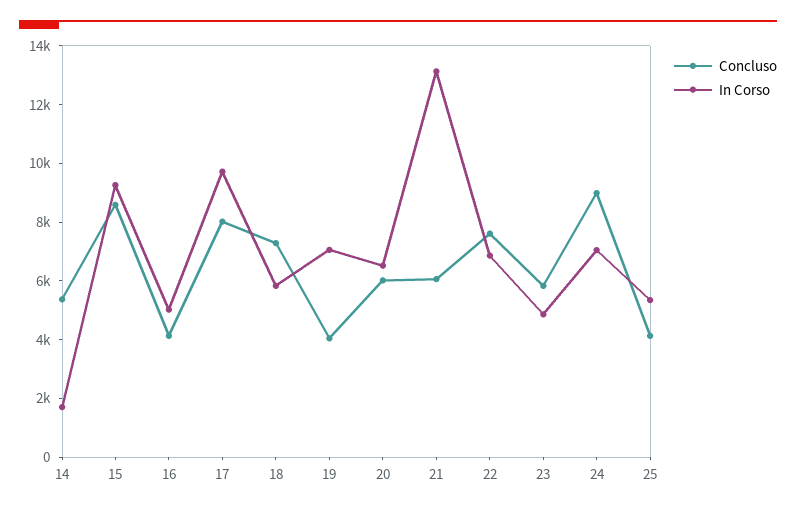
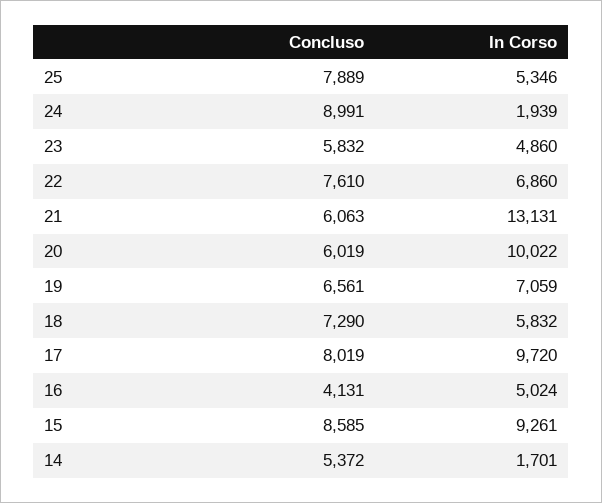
Concluso, 19: 4000 -> 6561
In Corso, 20: 6500 -> 10022
In Corso, 24: 7000 -> 1939
Concluso, 25: 4000 -> 7889

